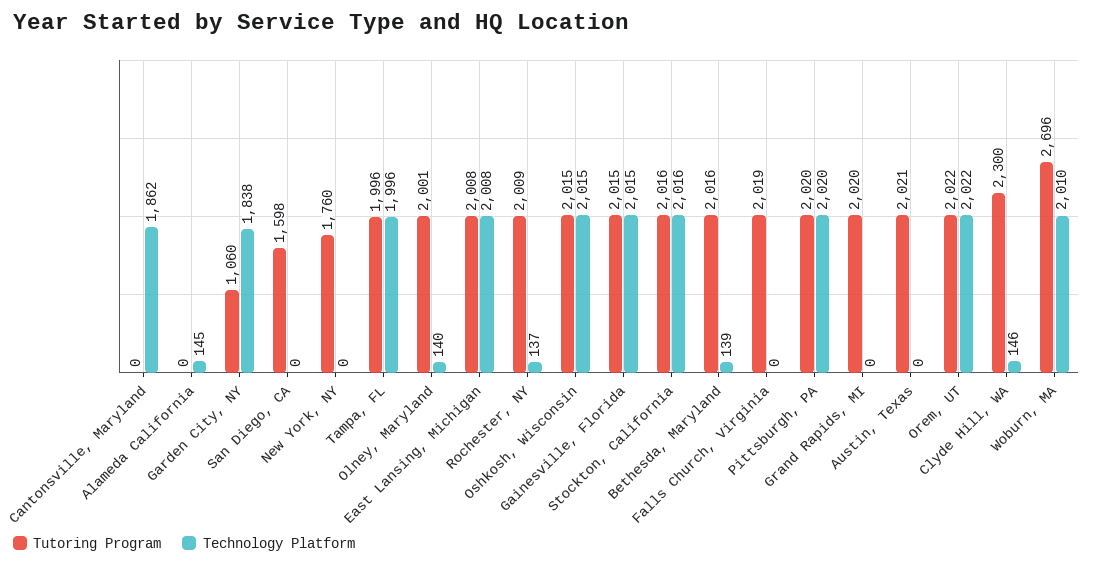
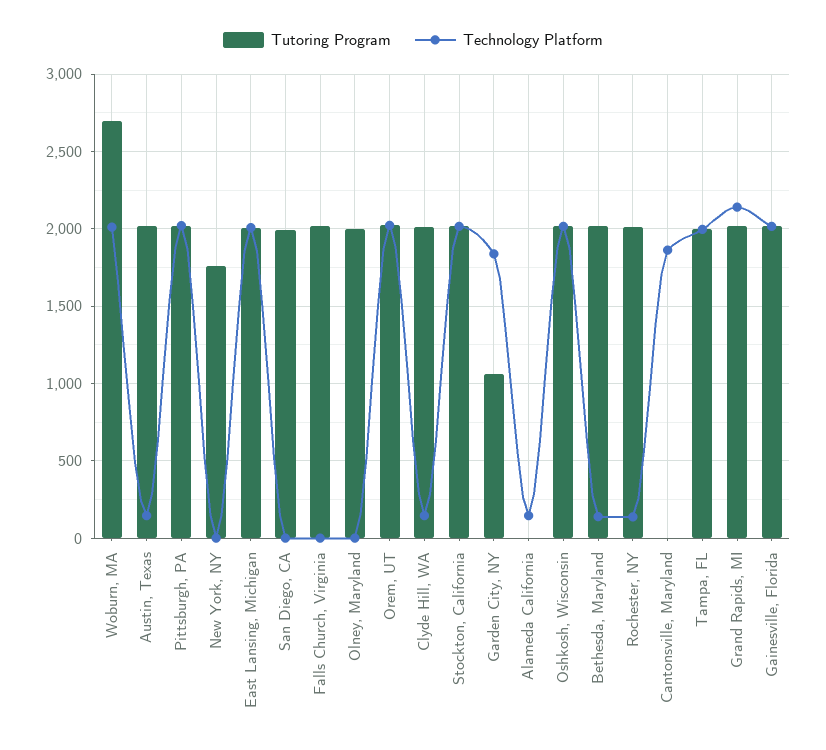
Tutoring Program, San Diego, CA: 1598 -> 2000
Technology Platform, Olney, Maryland: 140 -> 0
Technology Platform, Grand Rapids, MI: 0 -> 2150
Technology Platform, Austin, Texas: 0 -> 150
Tutoring Program, Clyde Hill, WA: 2300 -> 2000

